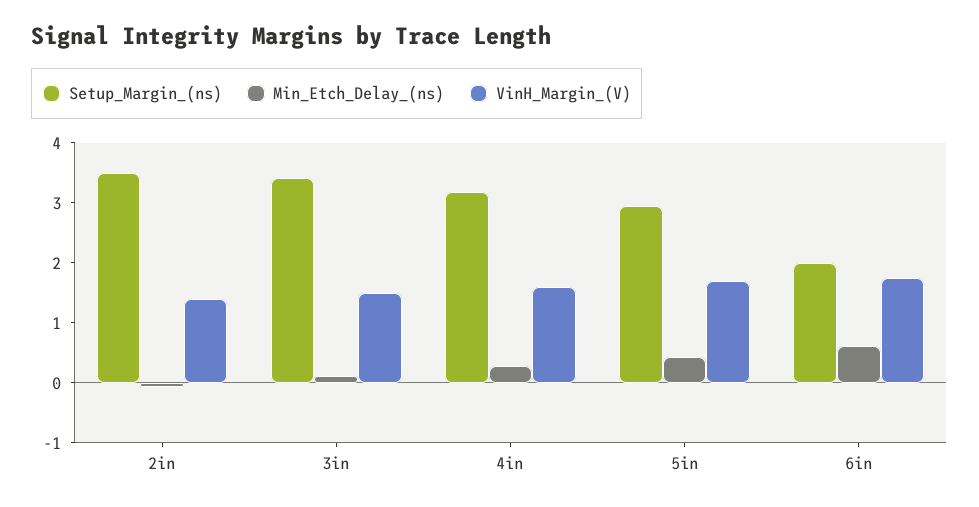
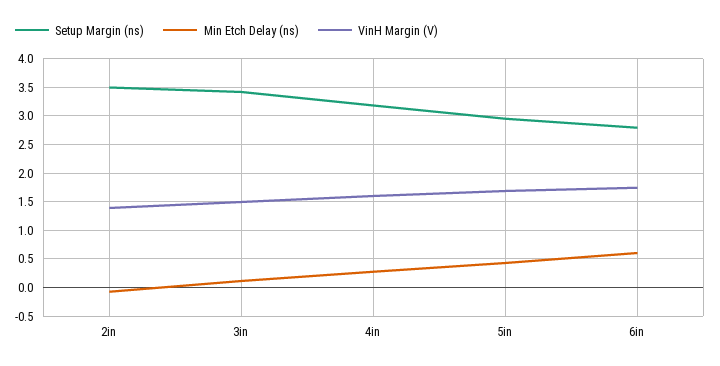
Setup_Margin_(ns), 6in: 2 -> 2.75

